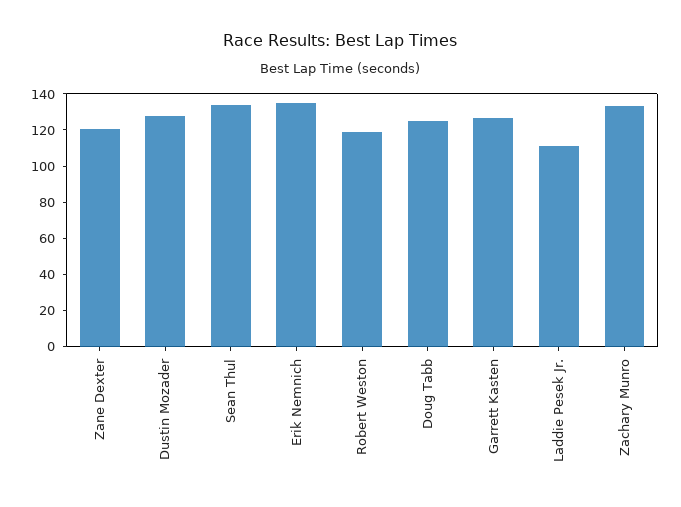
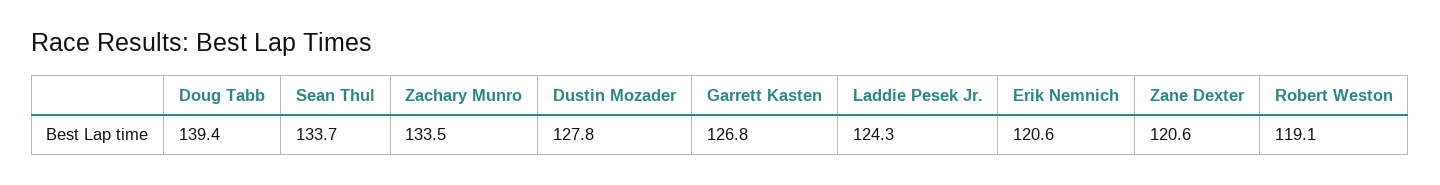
Erik Nemnich: 135 -> 120.6
Doug Tabb: 125 -> 139.4
Laddie Pesek Jr.: 110 -> 124.3

